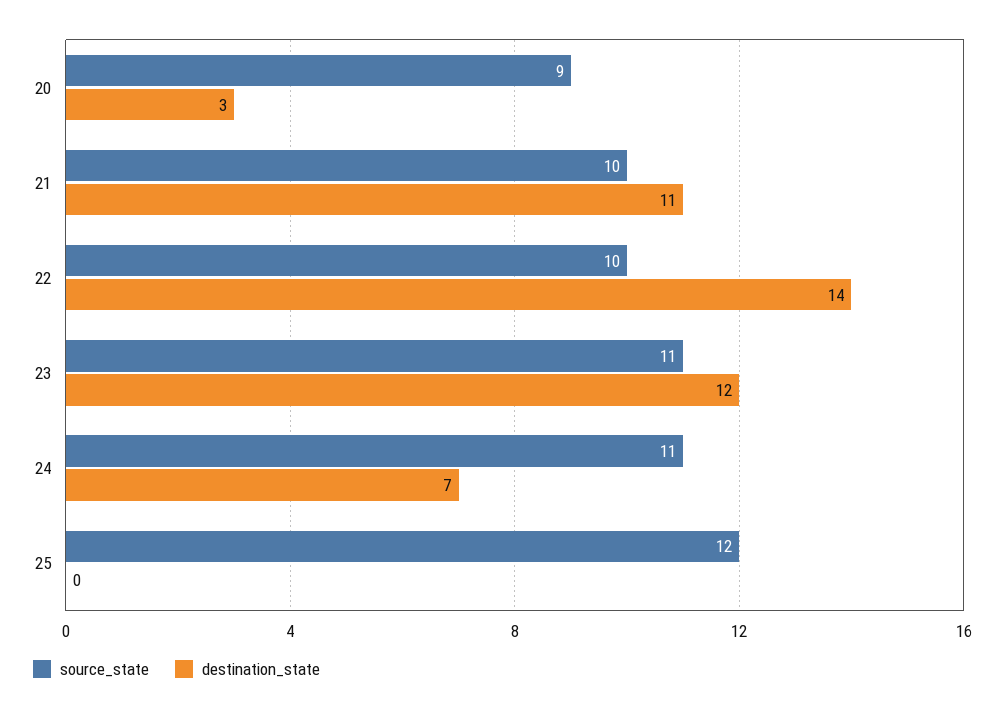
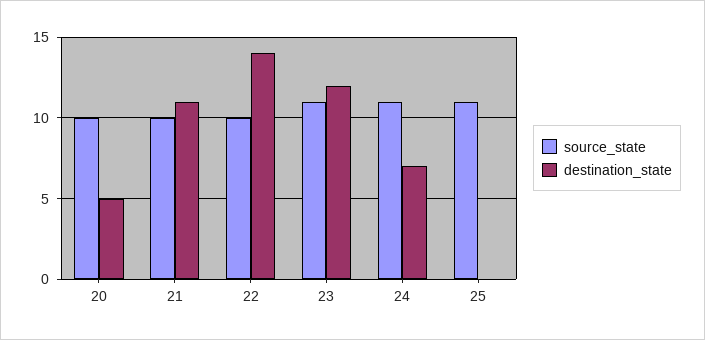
source_state, 20: 9 -> 10
destination_state, 20: 3 -> 5
source_state, 25: 12 -> 11

